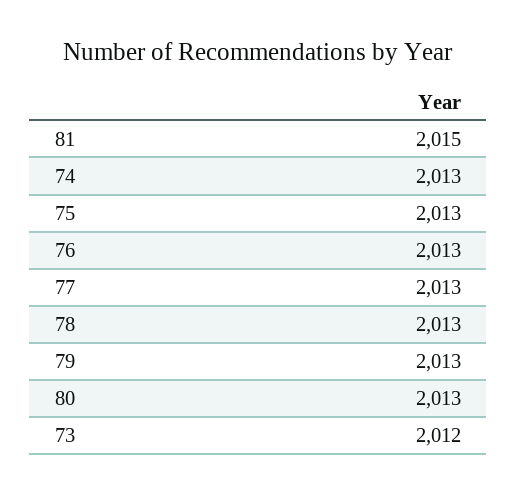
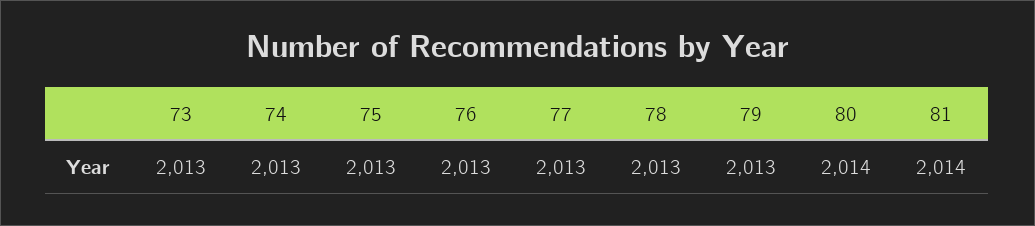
81: 2015 -> 2014
80: 2013 -> 2014
73: 2012 -> 2013

